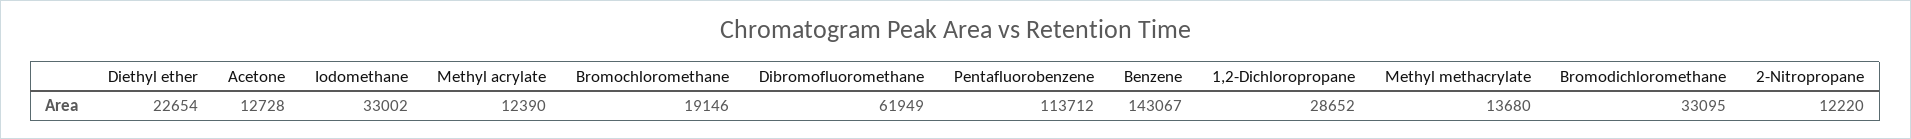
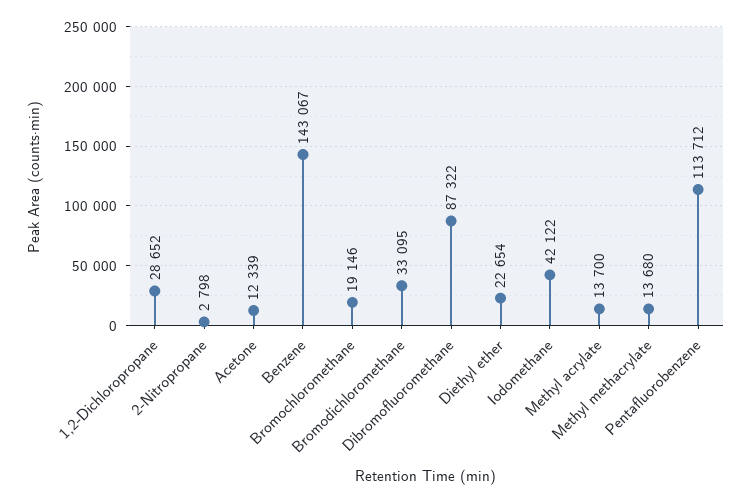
Acetone: 12728 -> 12339
Iodomethane: 33002 -> 42122
Methyl acrylate: 12390 -> 13700
Dibromofluoromethane: 61949 -> 87322
2-Nitropropane: 12220 -> 2798

